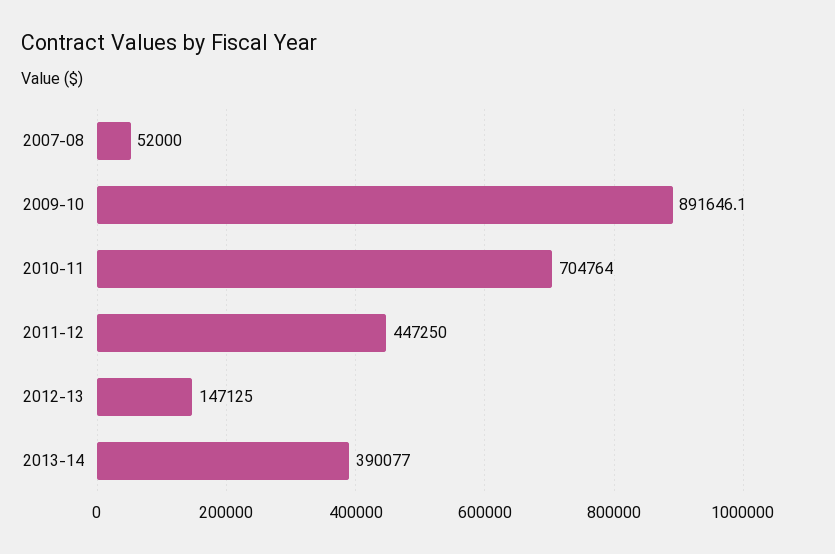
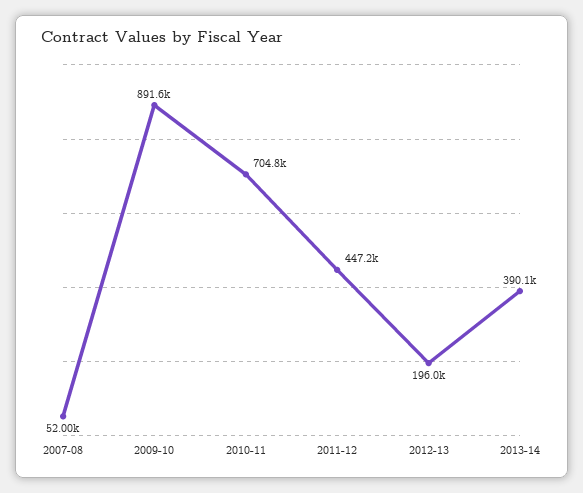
2012-13: 147125 -> 196000

